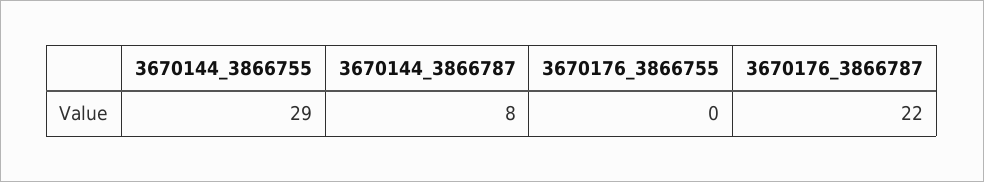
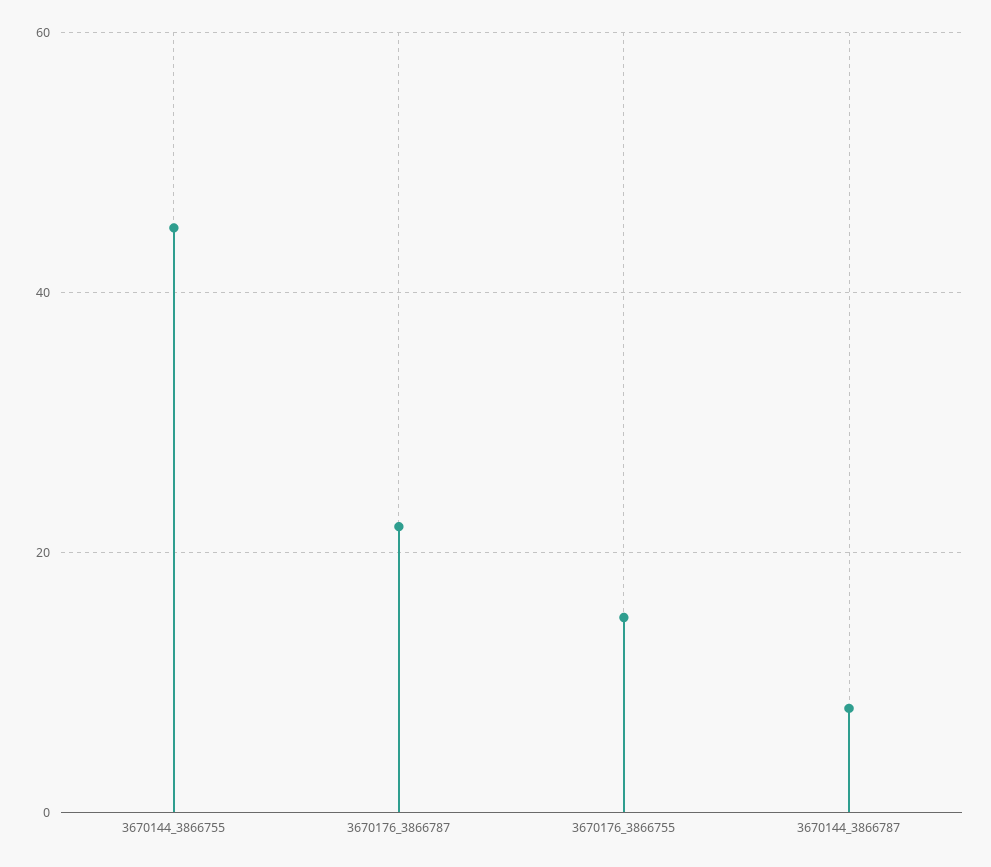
3670144_3866755: 29 -> 45
3670176_3866755: 0 -> 15

